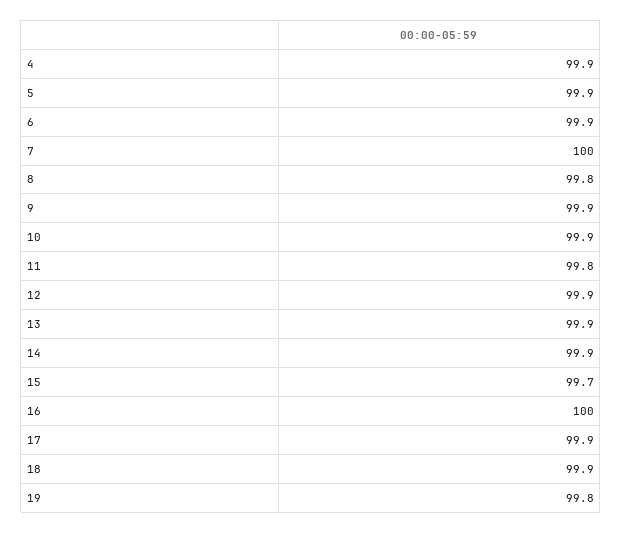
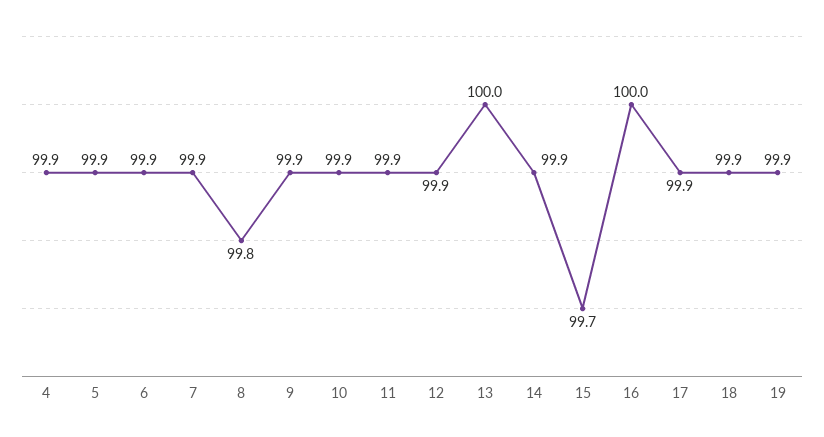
7: 100 -> 99.9
11: 99.8 -> 99.9
13: 99.9 -> 100
19: 99.8 -> 99.9

